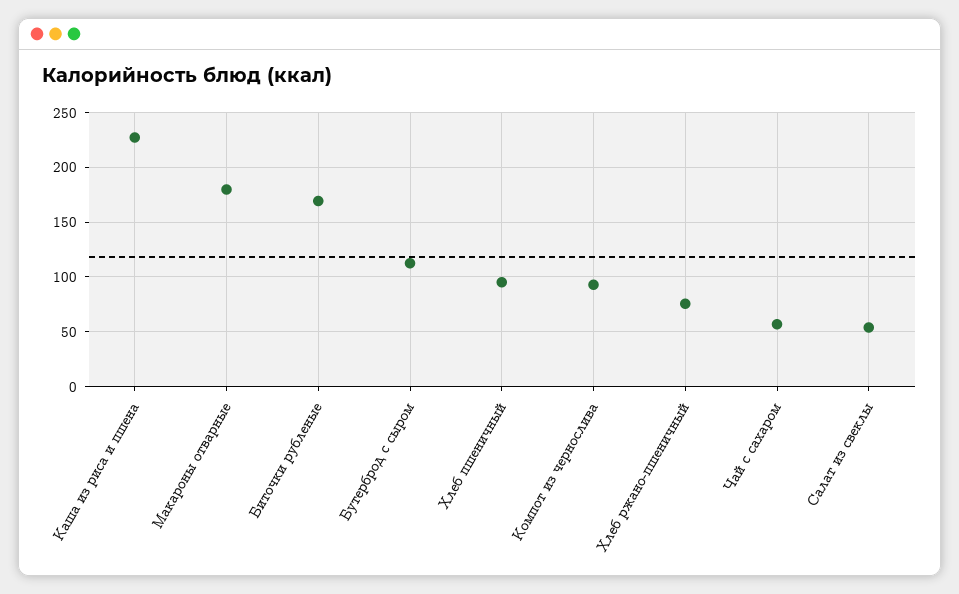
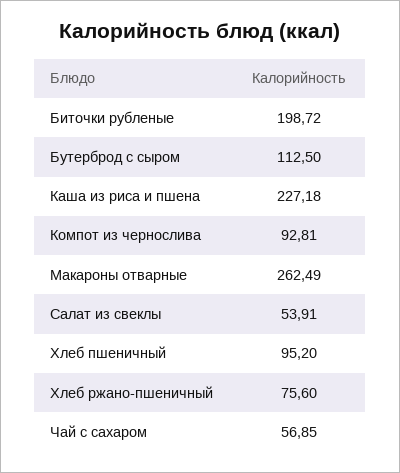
Макароны отварные: 180 -> 262.49
Биточки рубленые: 170 -> 198.72

